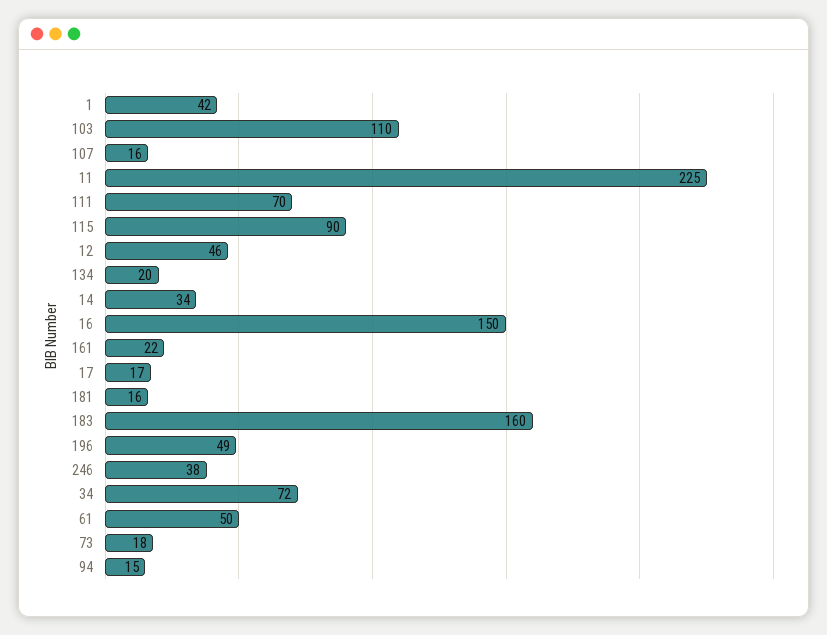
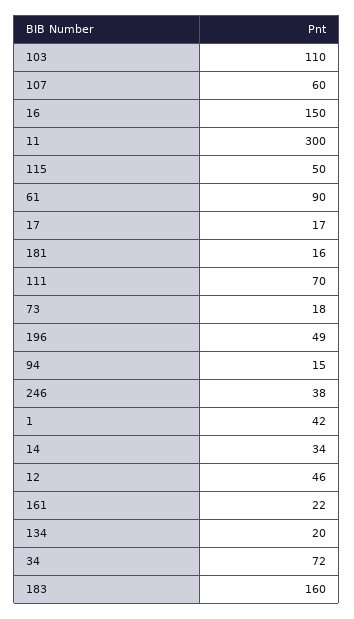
107: 16 -> 60
11: 225 -> 300
115: 90 -> 50
61: 50 -> 90

